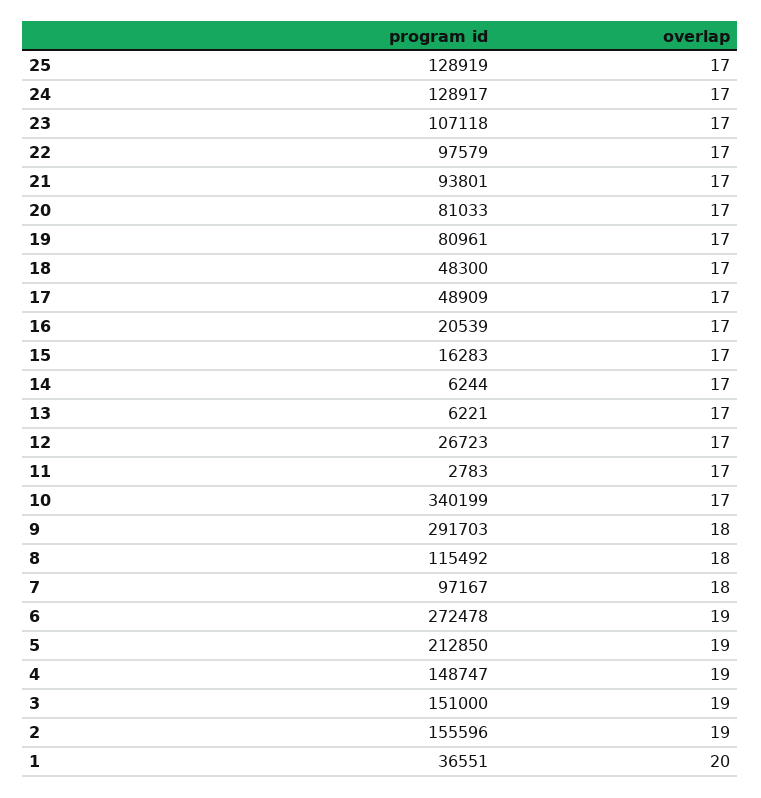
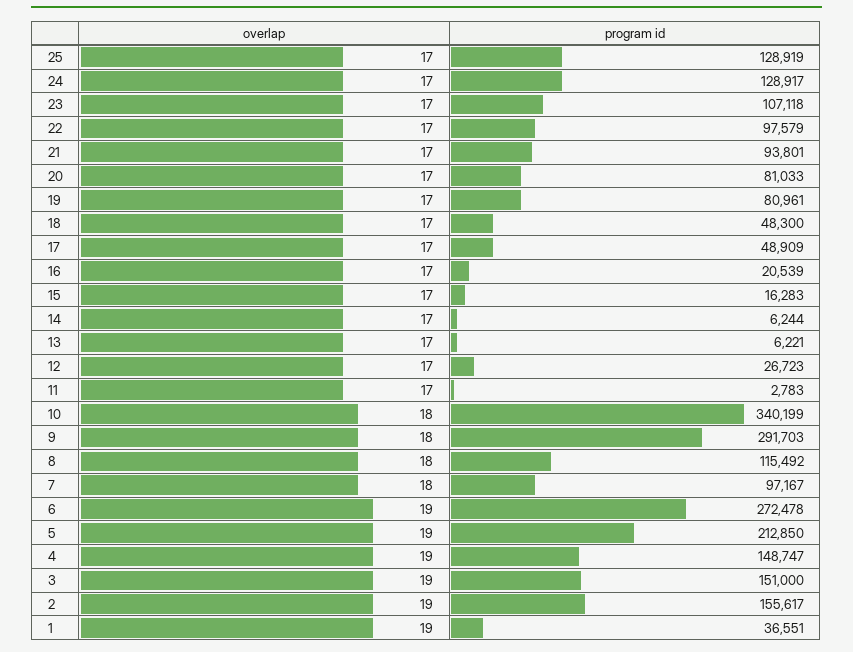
overlap, 10: 17 -> 18
program id, 2: 155596 -> 155617
overlap, 1: 20 -> 19

